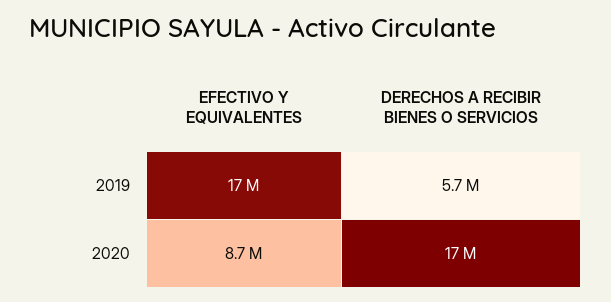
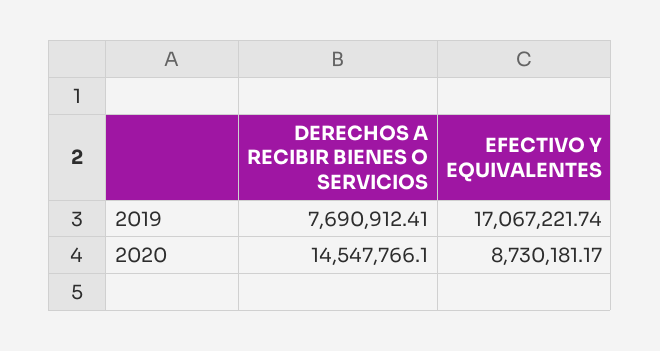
DERECHOS A RECIBIR BIENES O SERVICIOS, 2019: 5700000 -> 7690912.41
DERECHOS A RECIBIR BIENES O SERVICIOS, 2020: 17000000 -> 14547766.1

